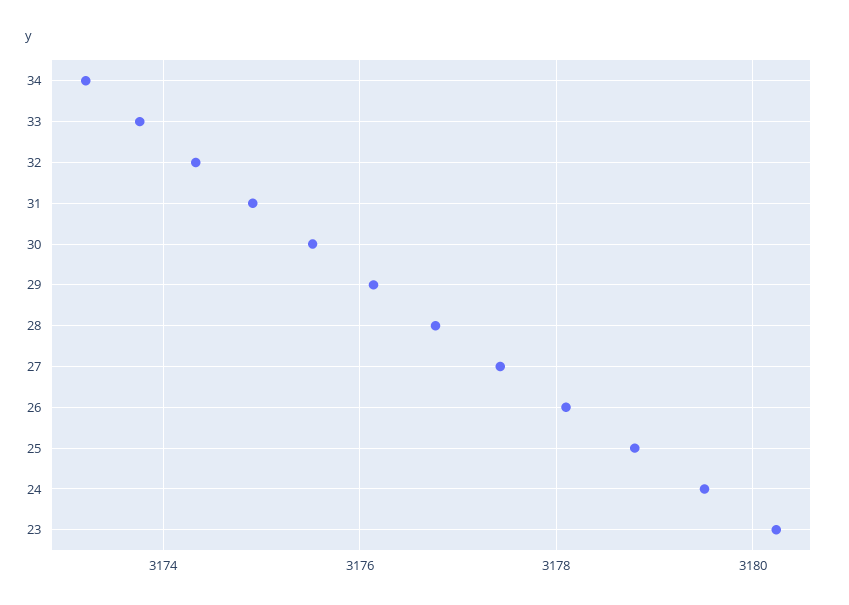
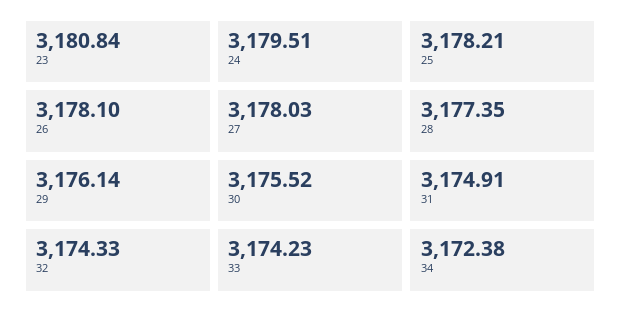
34: 3173.2 -> 3172.38
33: 3173.8 -> 3174.23
28: 3176.8 -> 3177.35
27: 3177.4 -> 3178.03
25: 3178.8 -> 3178.21
23: 3180.2 -> 3180.84

